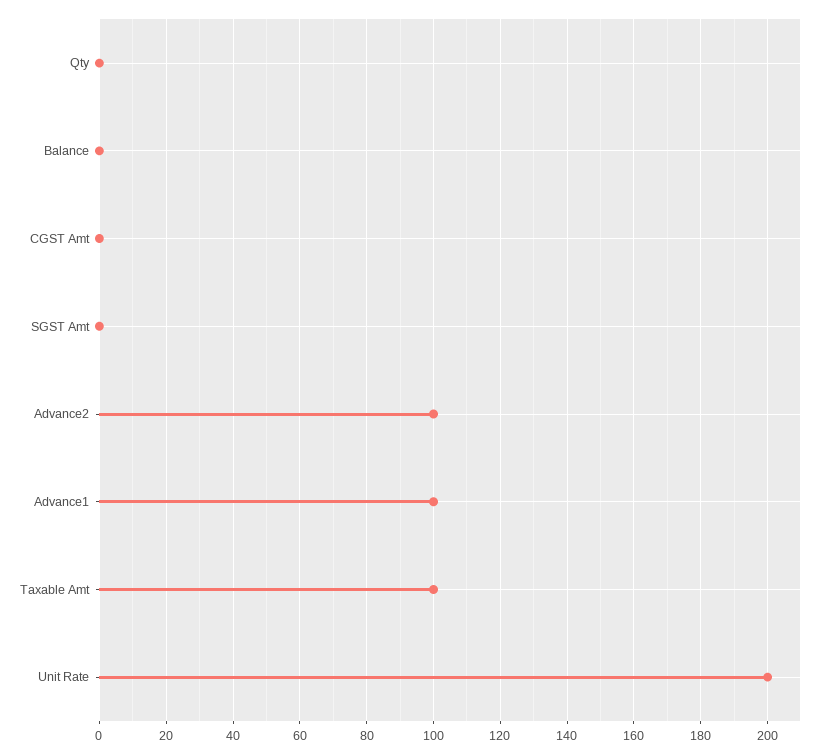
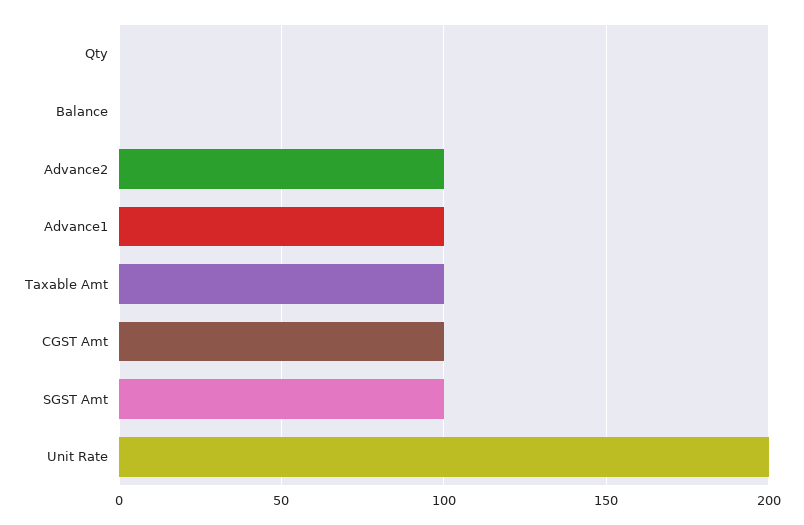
CGST Amt: 0 -> 100
SGST Amt: 0 -> 100

